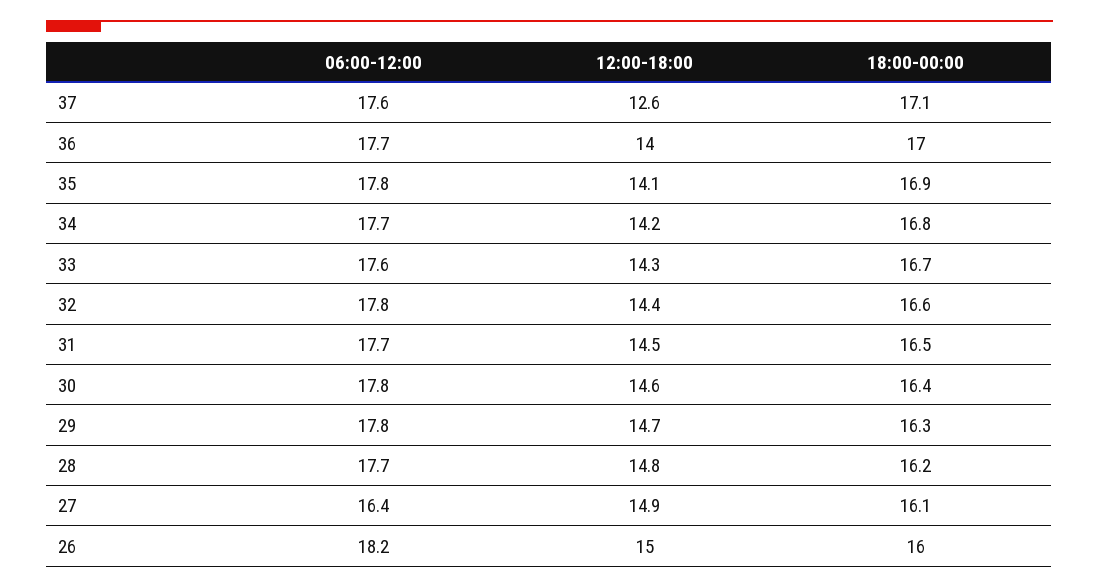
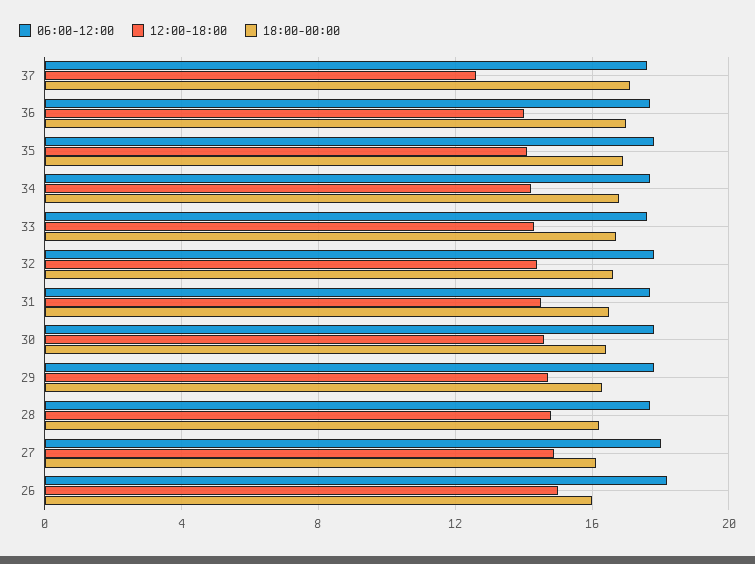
06:00-12:00, 27: 16.4 -> 18

